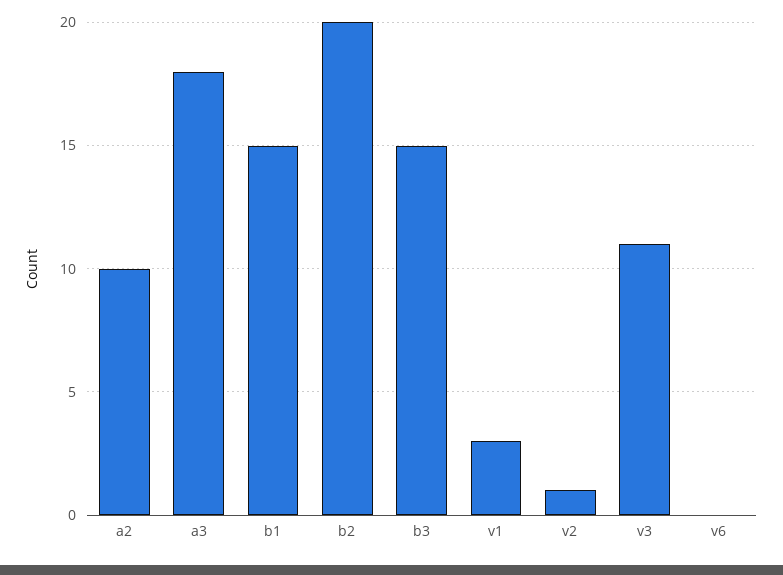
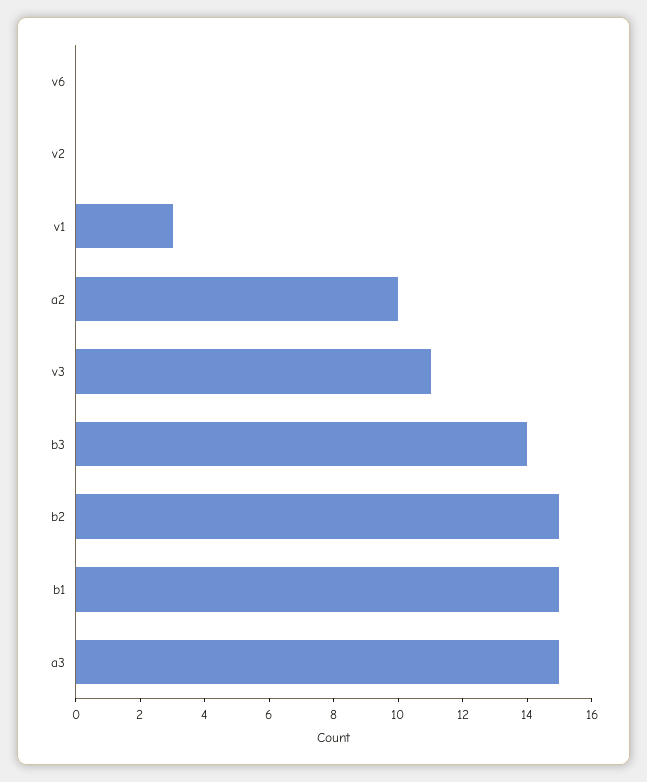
a3: 18 -> 15
b2: 20 -> 15
b3: 15 -> 14
v2: 1 -> 0

